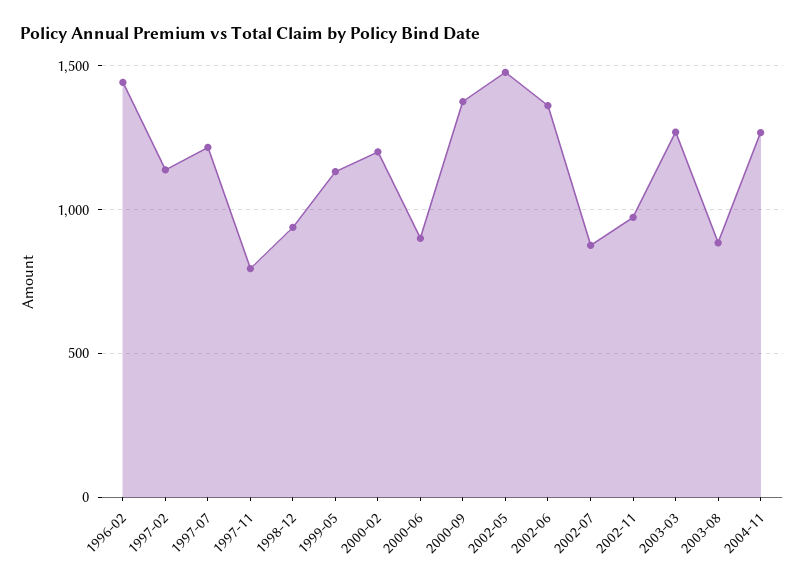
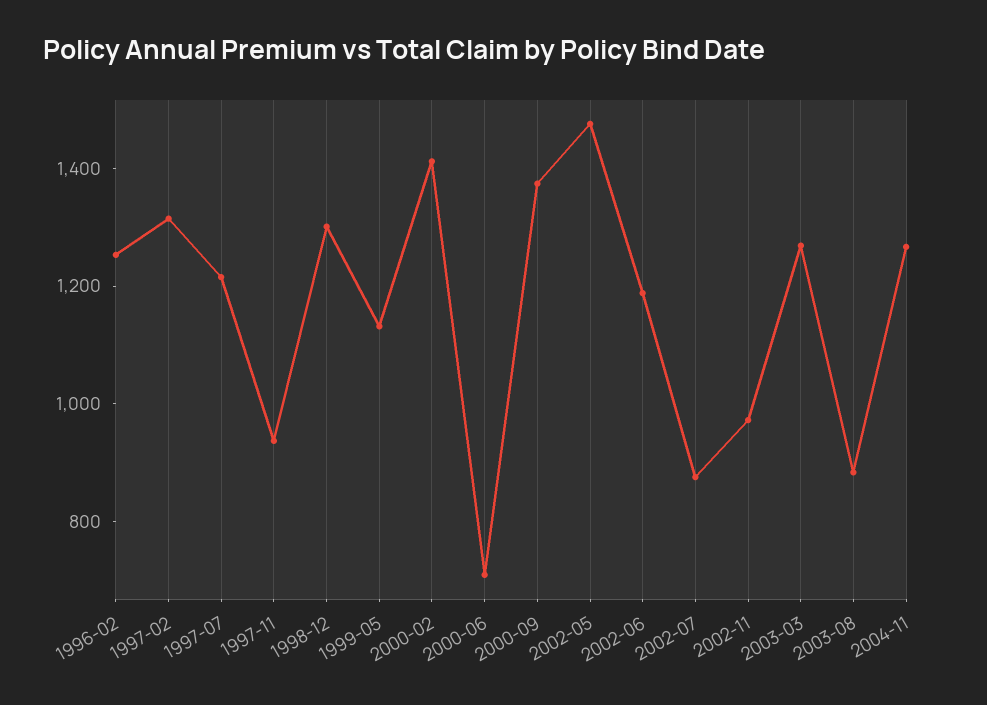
1996-02: 1450 -> 1250
1997-02: 1150 -> 1300
1997-11: 800 -> 950
1998-12: 950 -> 1300
2000-02: 1200 -> 1400
2000-06: 900 -> 700
2002-06: 1350 -> 1200

